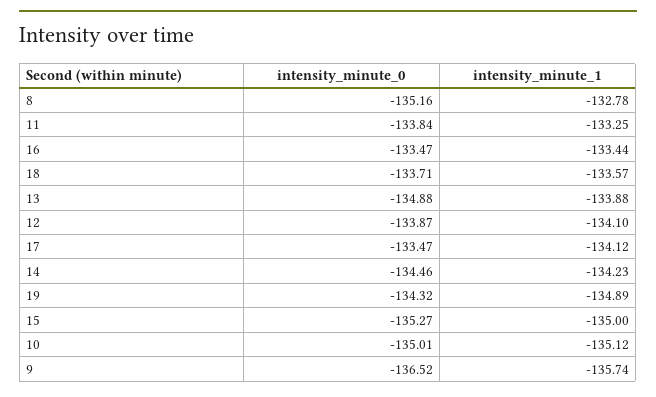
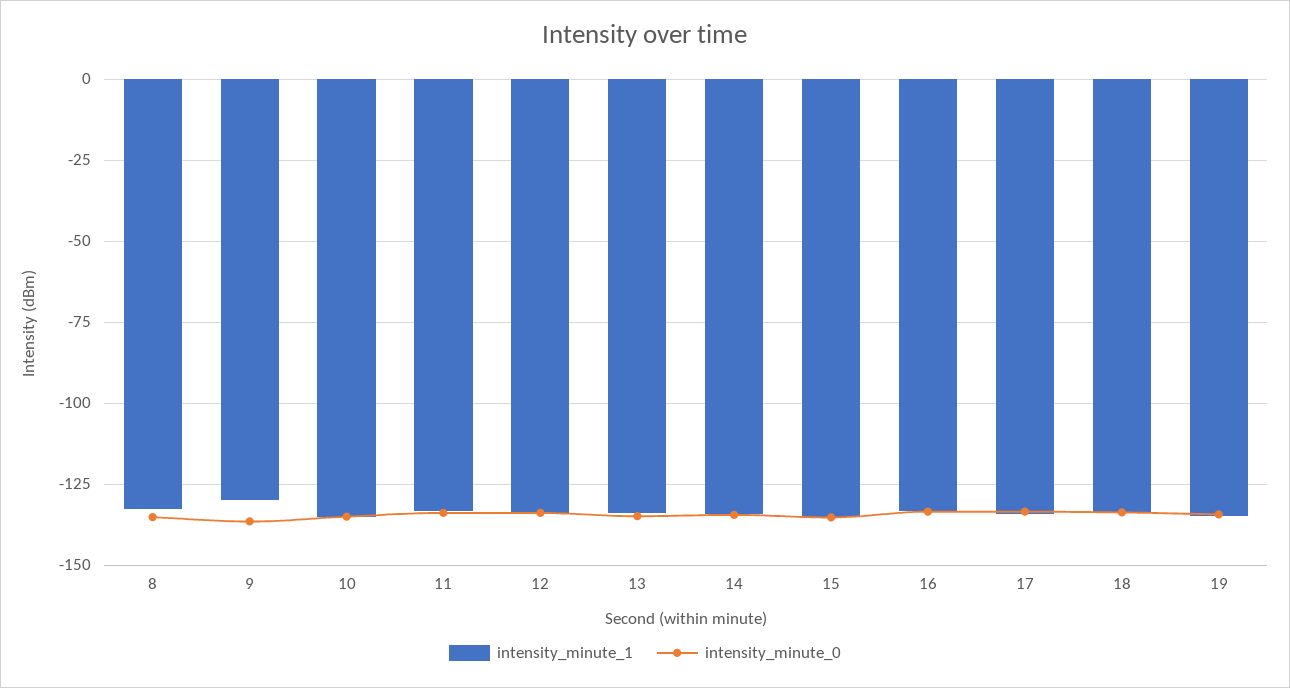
intensity_minute_1, 9: -135.74 -> -130

